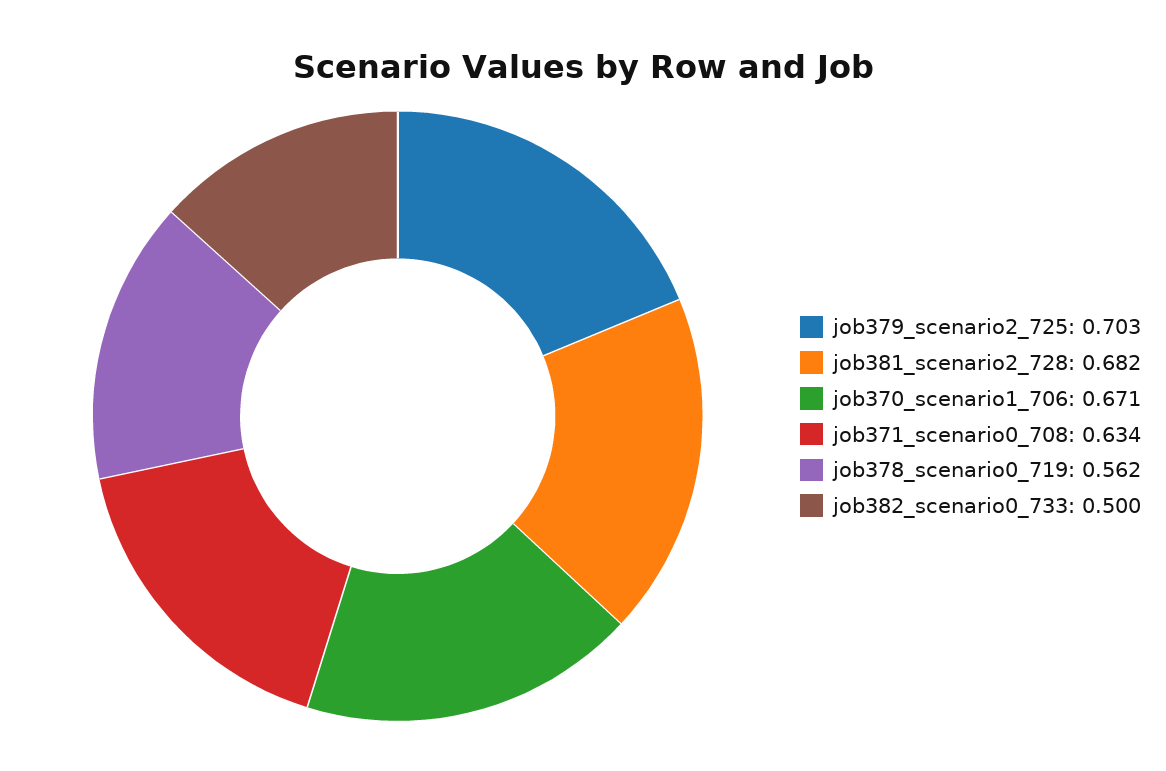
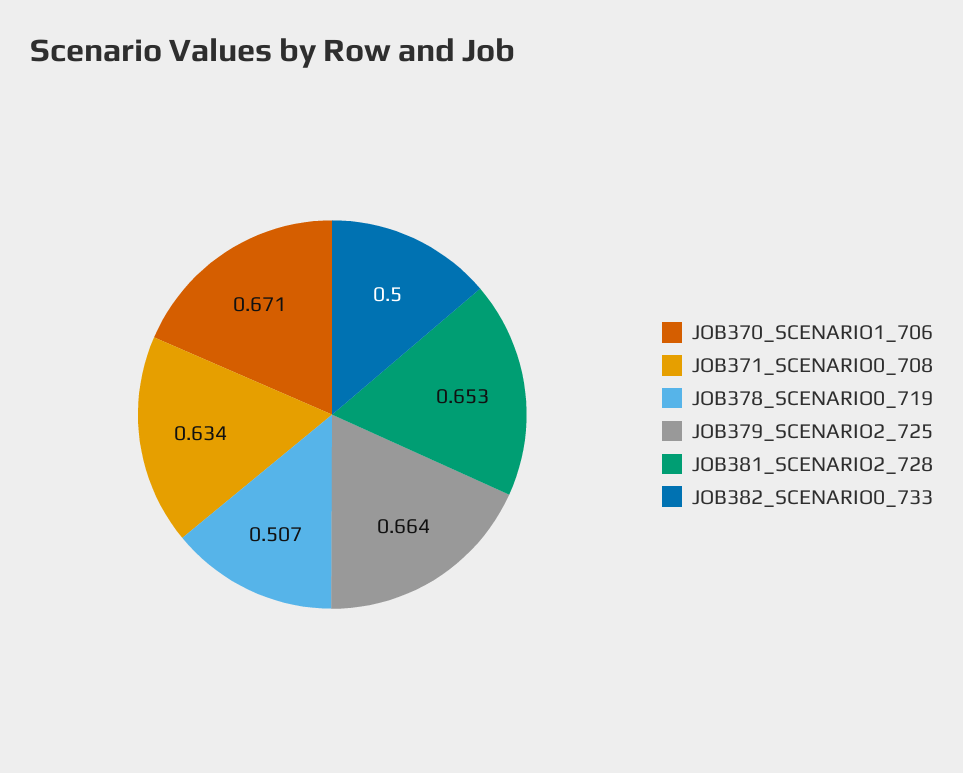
job379_scenario2_725: 0.703 -> 0.664
job381_scenario2_728: 0.682 -> 0.653
job378_scenario0_719: 0.562 -> 0.507

